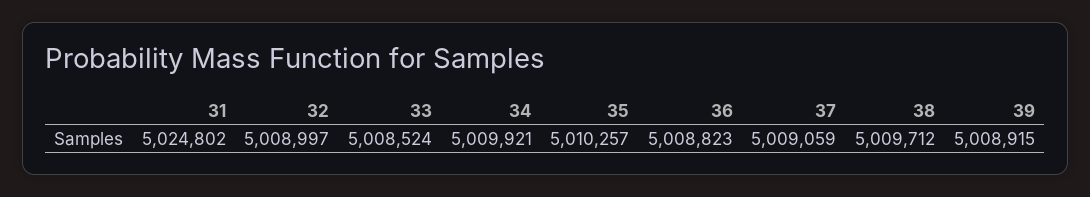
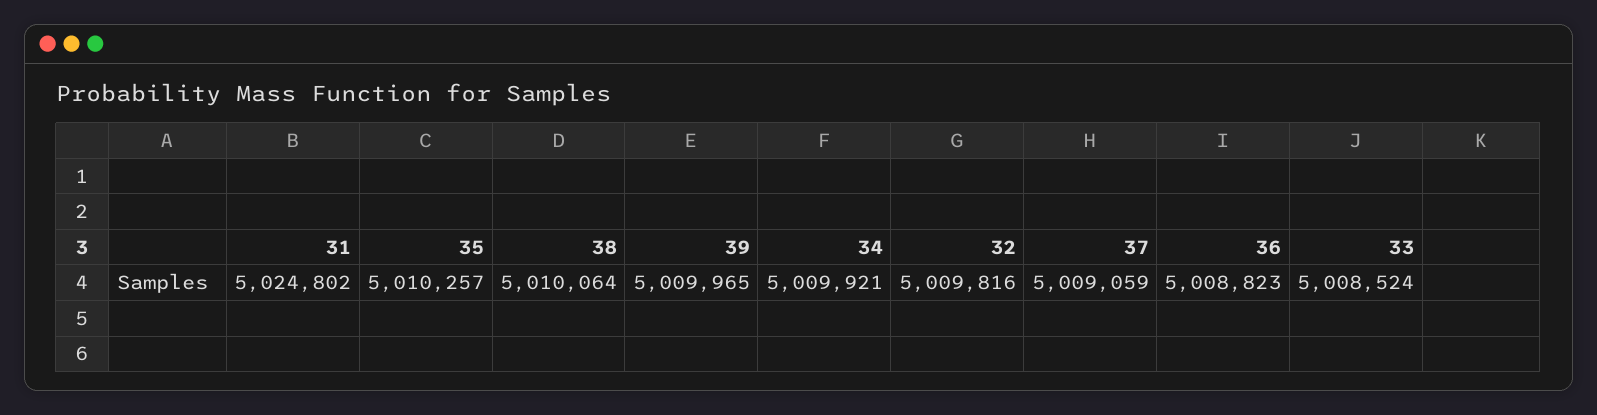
32: 5008997 -> 5009816
38: 5009712 -> 5010064
39: 5008915 -> 5009965

